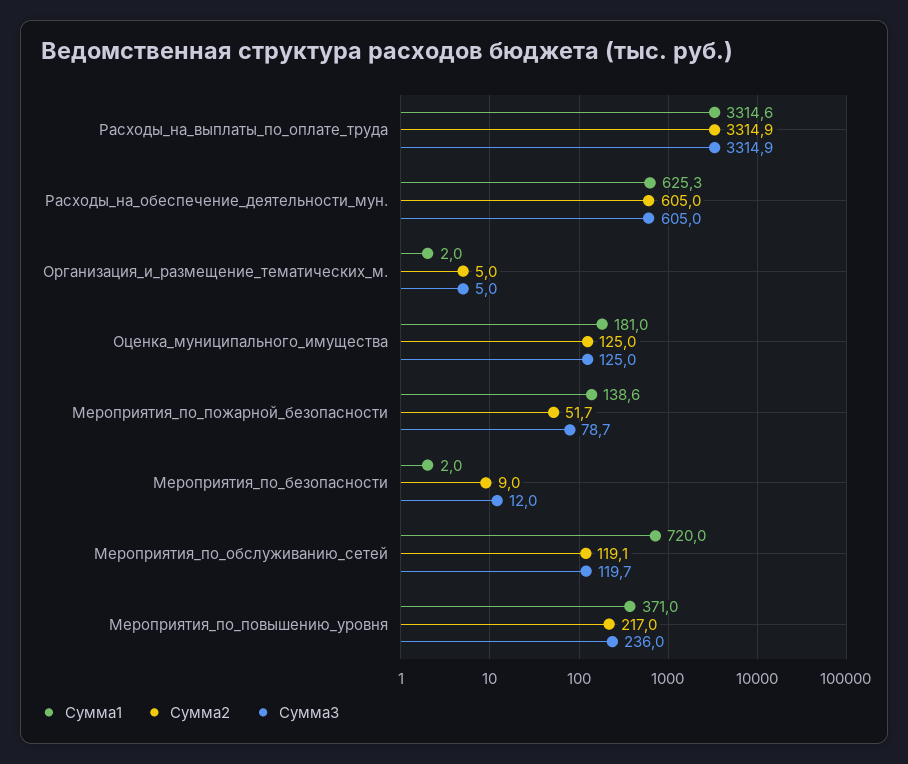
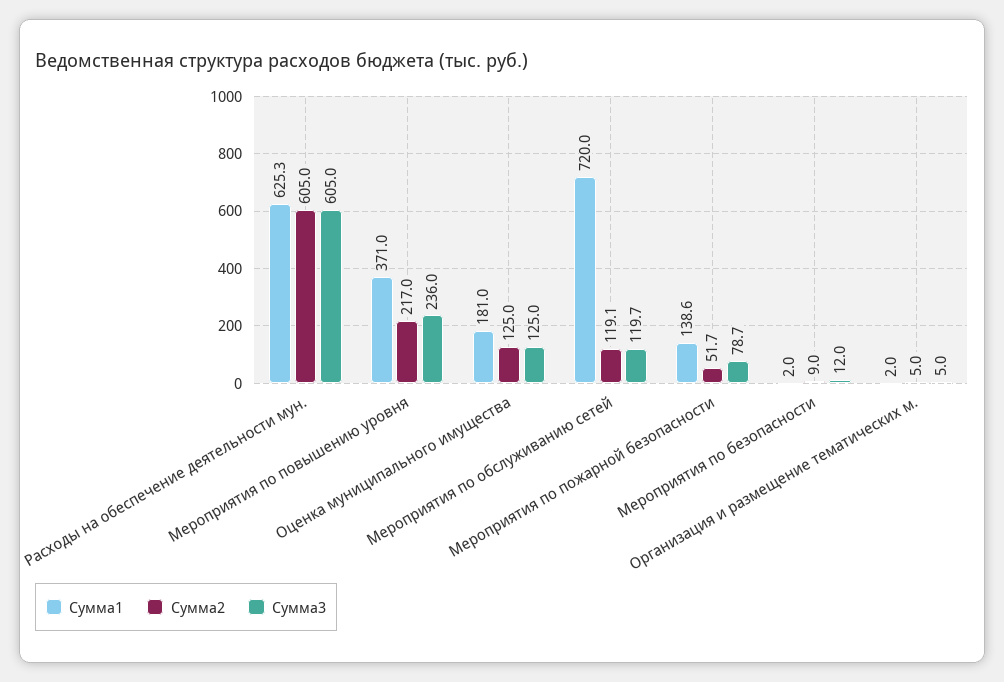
Сумма1, Расходы_на_выплаты_по_оплате_труда: 3314.6 -> none
Сумма2, Расходы_на_выплаты_по_оплате_труда: 3314.9 -> none
Сумма3, Расходы_на_выплаты_по_оплате_труда: 3314.9 -> none

